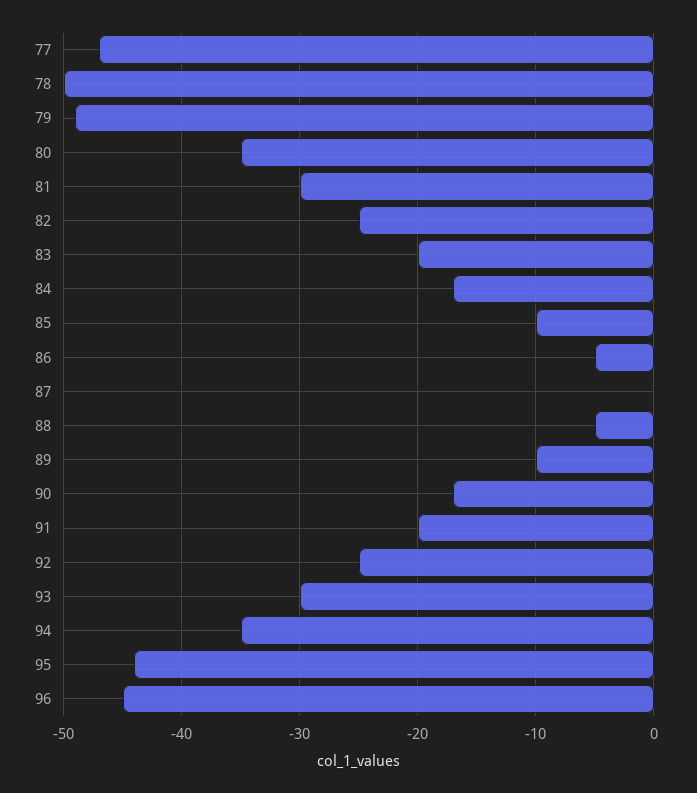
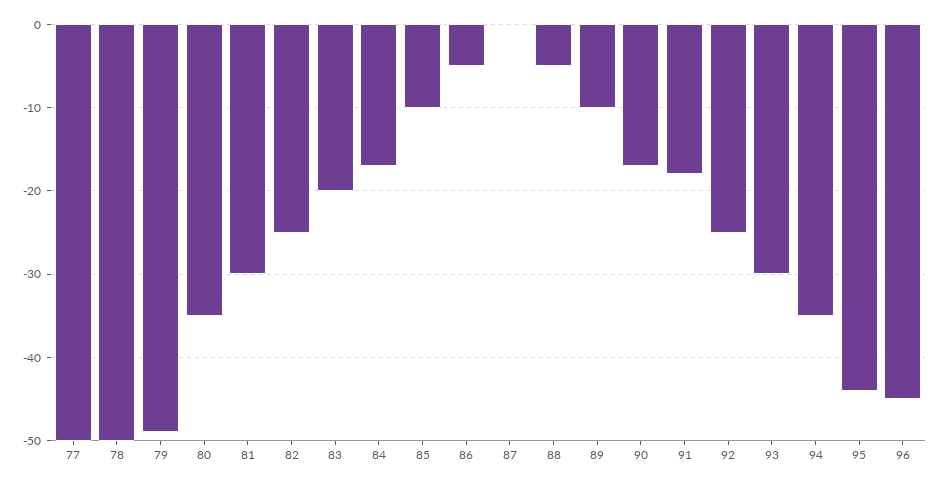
77: -47 -> -50
91: -20 -> -18

